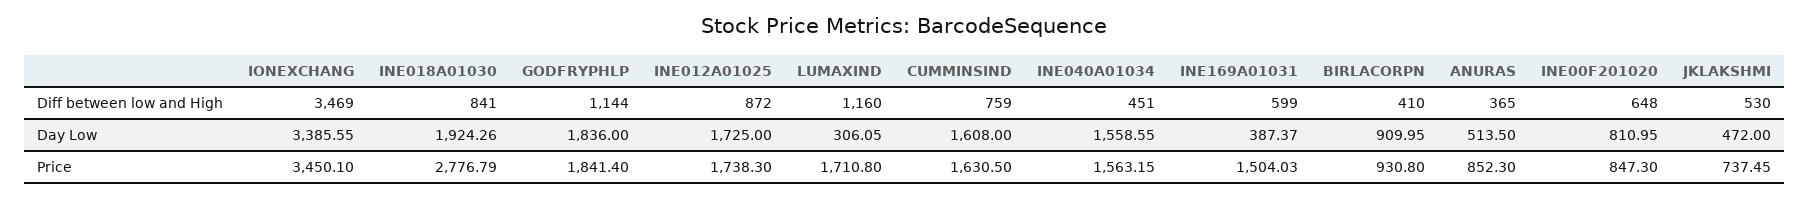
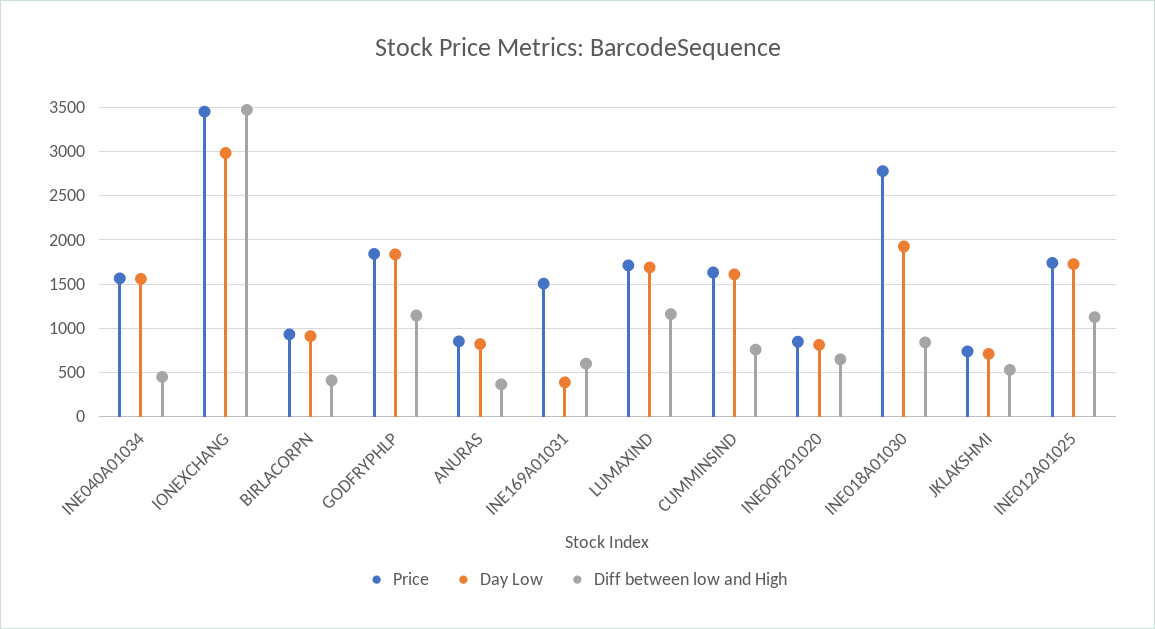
Diff between low and High, INE012A01025: 872 -> 1100
Day Low, IONEXCHANG: 3385.55 -> 3000
Day Low, LUMAXIND: 306.05 -> 1700
Day Low, ANURAS: 513.5 -> 800
Day Low, JKLAKSHMI: 472 -> 700

